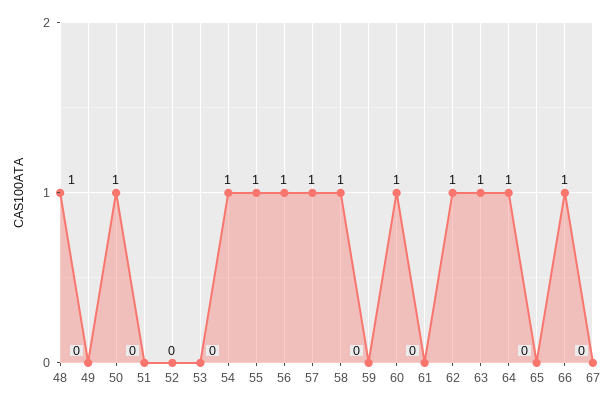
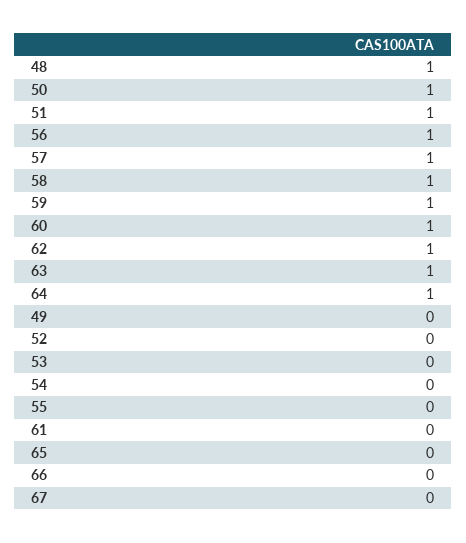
51: 0 -> 1
54: 1 -> 0
55: 1 -> 0
59: 0 -> 1
66: 1 -> 0

